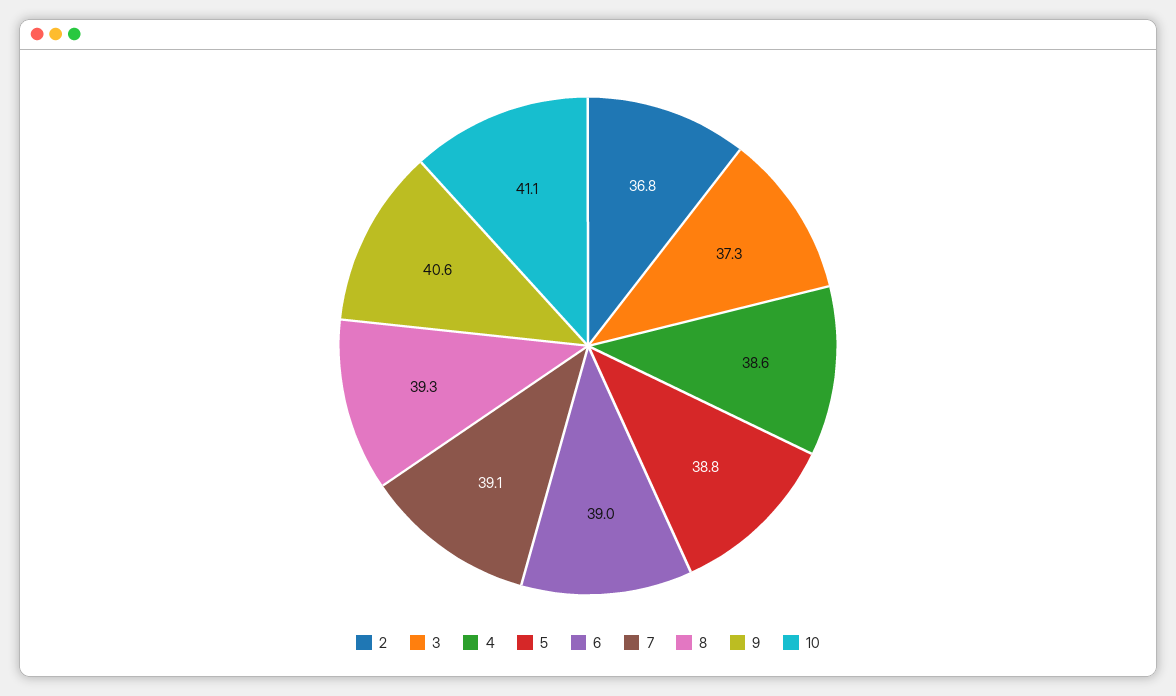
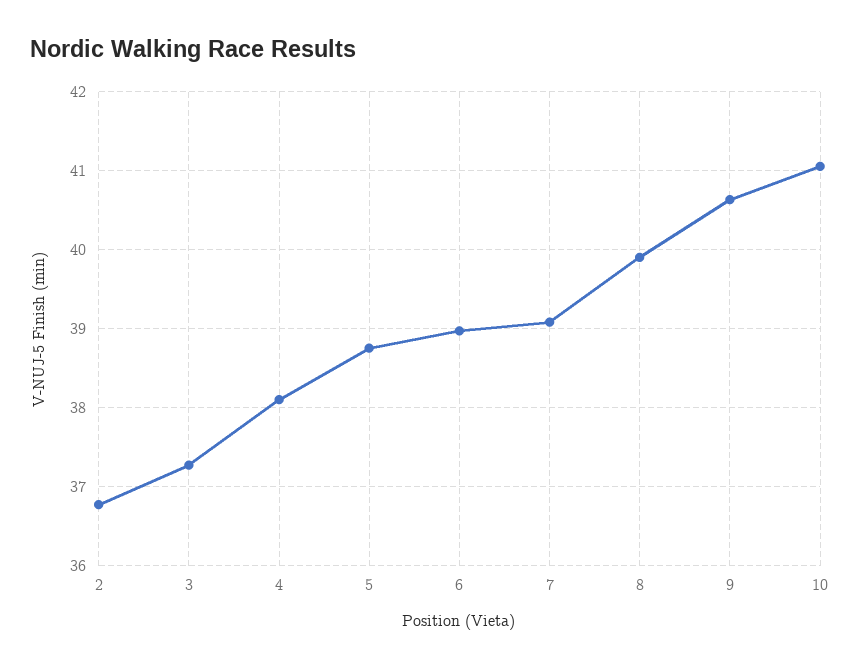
4: 38.6 -> 38.1
8: 39.3 -> 39.9

